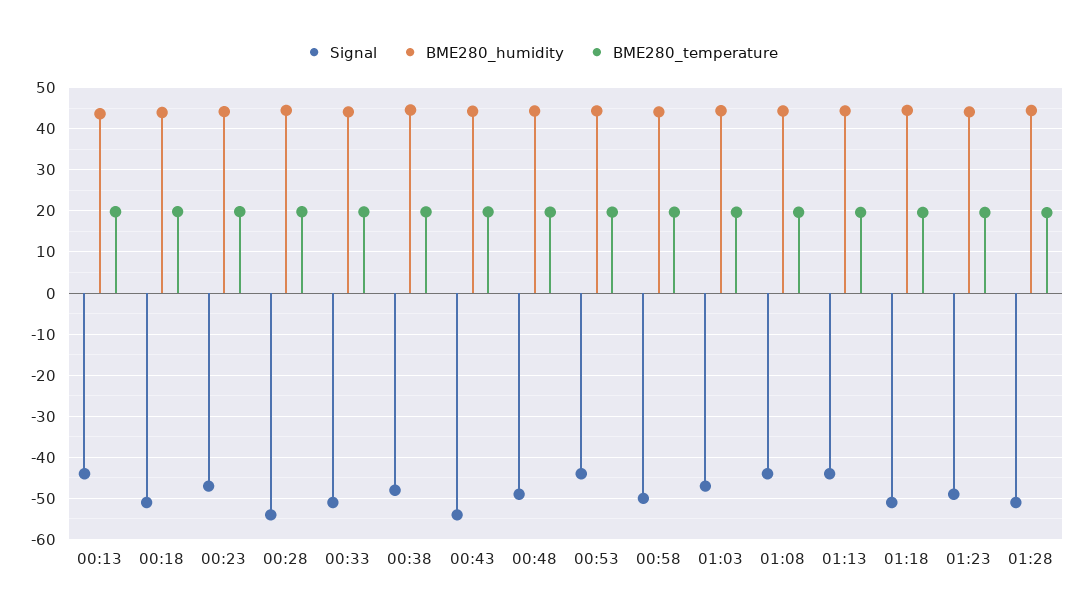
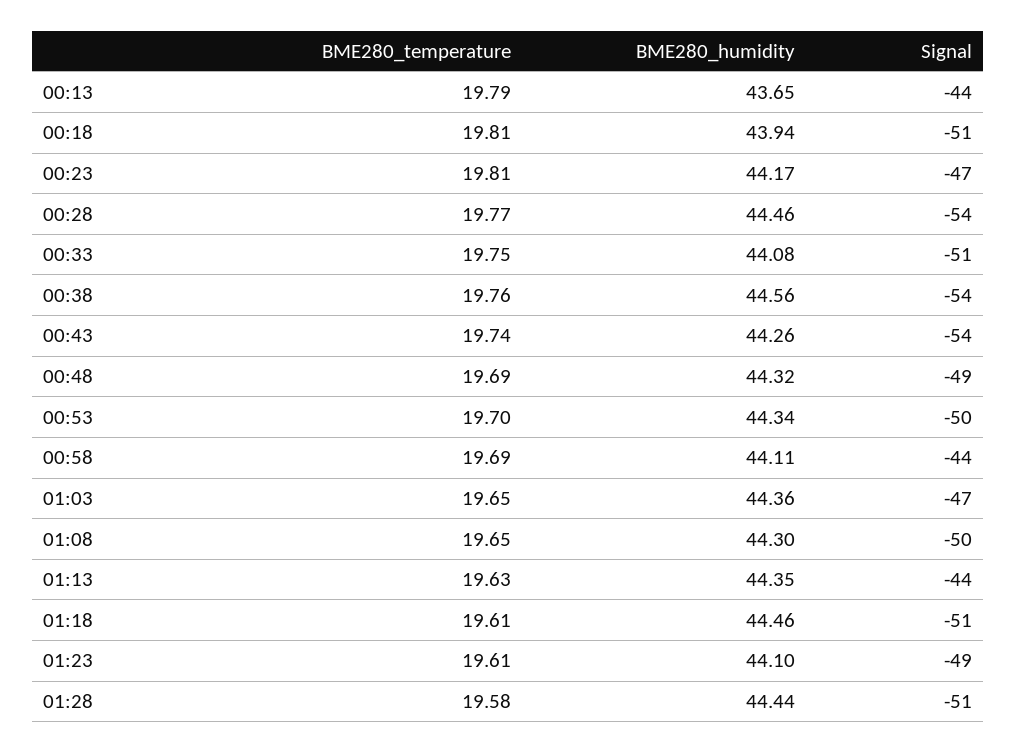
Signal, 00:38: -48 -> -54
Signal, 00:53: -44 -> -50
Signal, 00:58: -50 -> -44
Signal, 01:08: -44 -> -50

